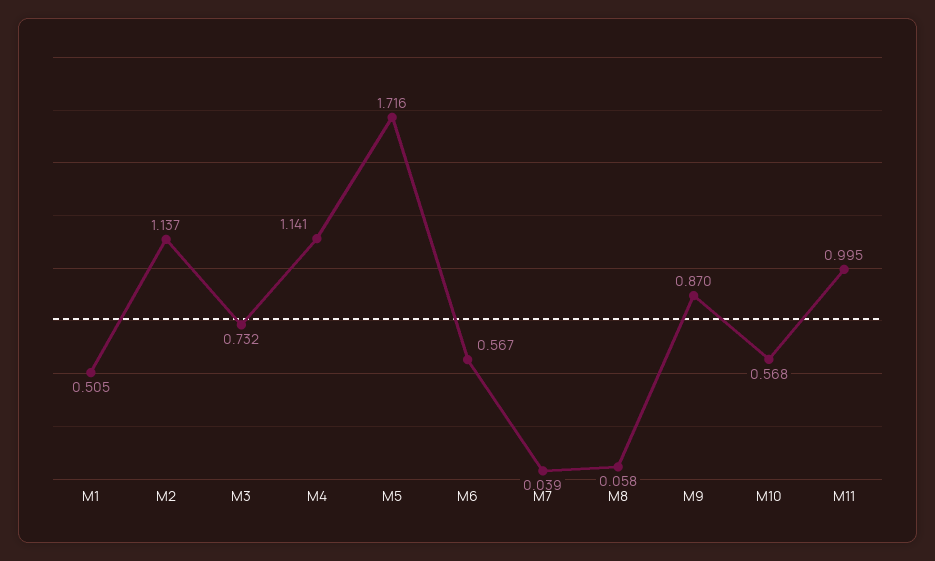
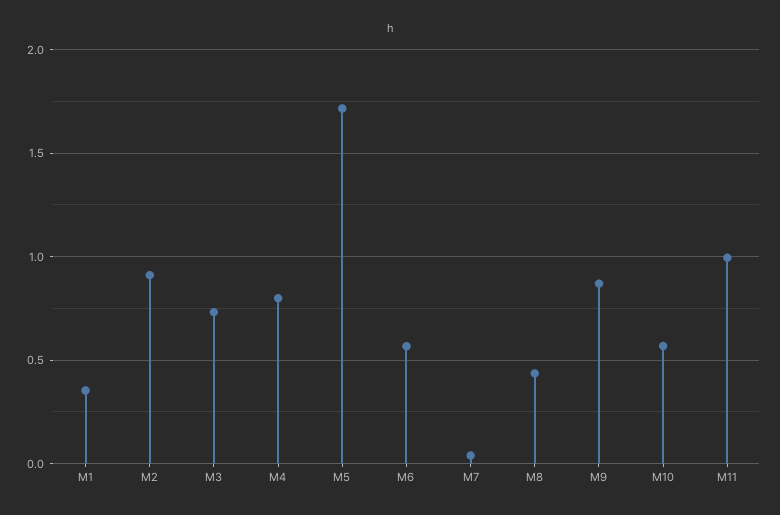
M1: 0.505 -> 0.35
M2: 1.137 -> 0.9
M4: 1.141 -> 0.8
M8: 0.058 -> 0.45

